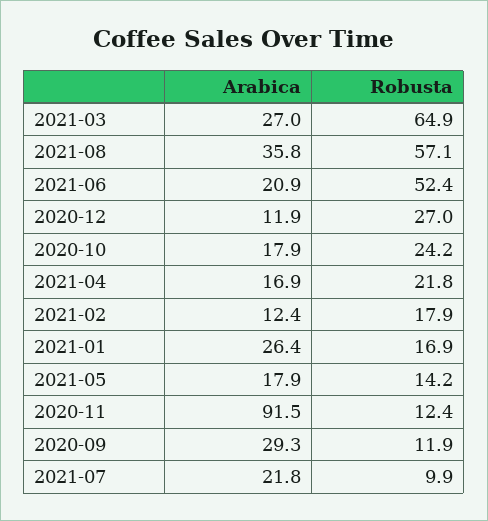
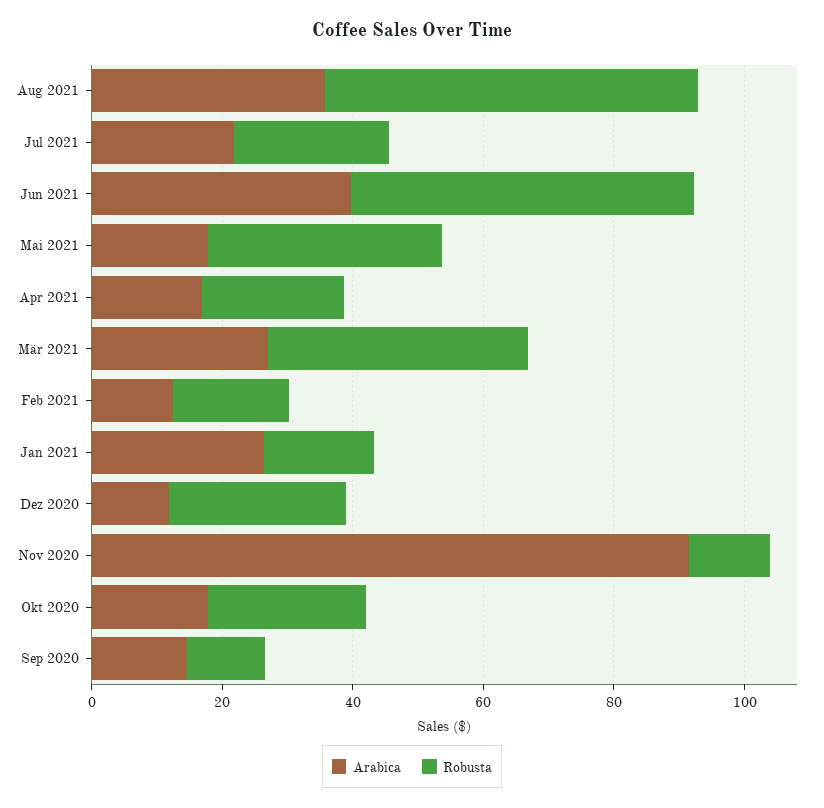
Robusta, 2021-03: 64.9 -> 40
Arabica, 2021-06: 20.9 -> 40
Robusta, 2021-05: 14.2 -> 35
Arabica, 2020-09: 29.3 -> 15
Robusta, 2021-07: 9.9 -> 25

